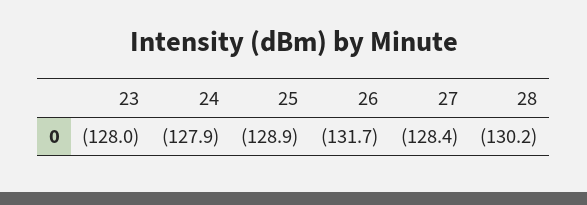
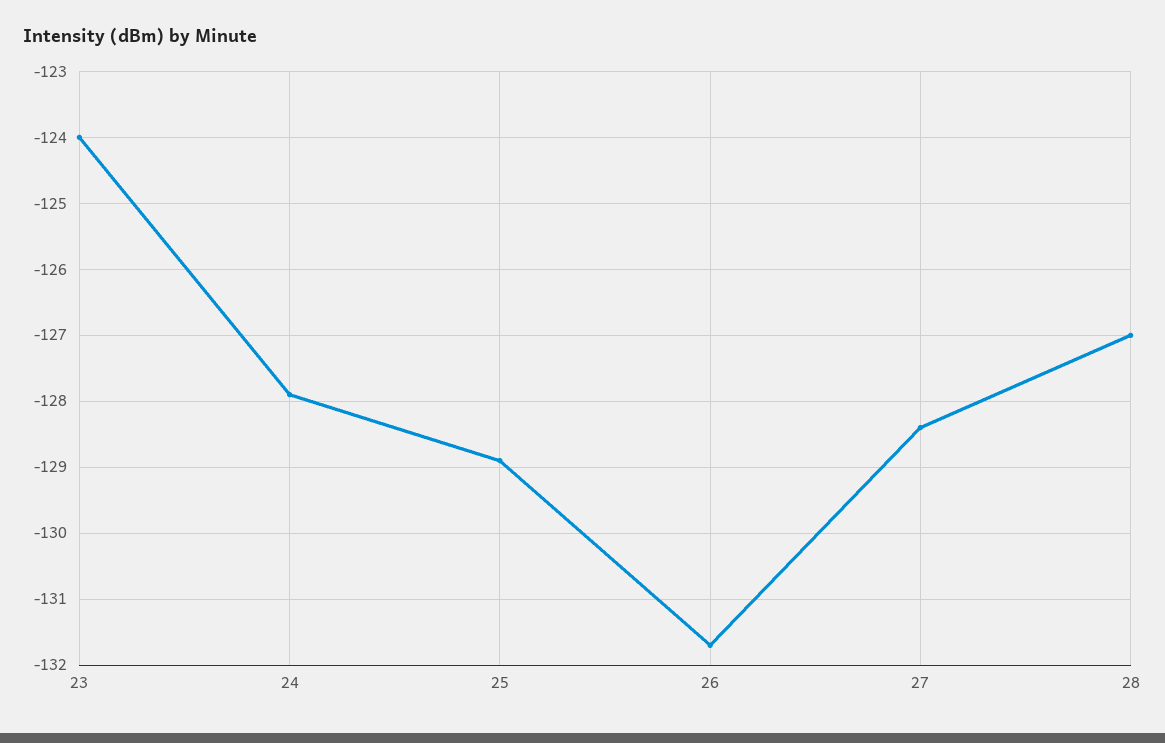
23: -128 -> -124
28: -130.2 -> -127

